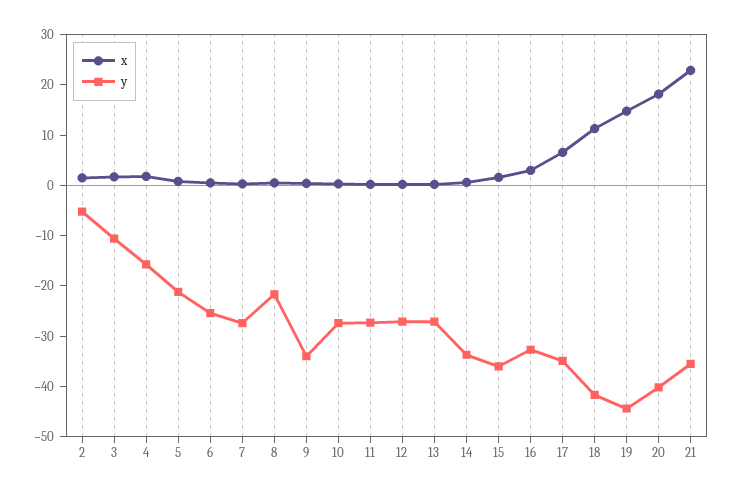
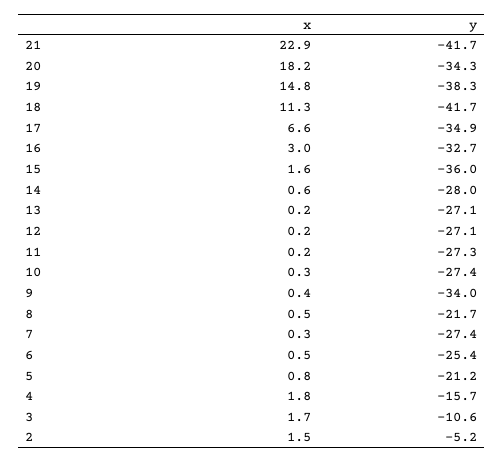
y, 14: -34 -> -28
y, 19: -44 -> -38.3
y, 20: -40 -> -34.3
y, 21: -36 -> -41.7

